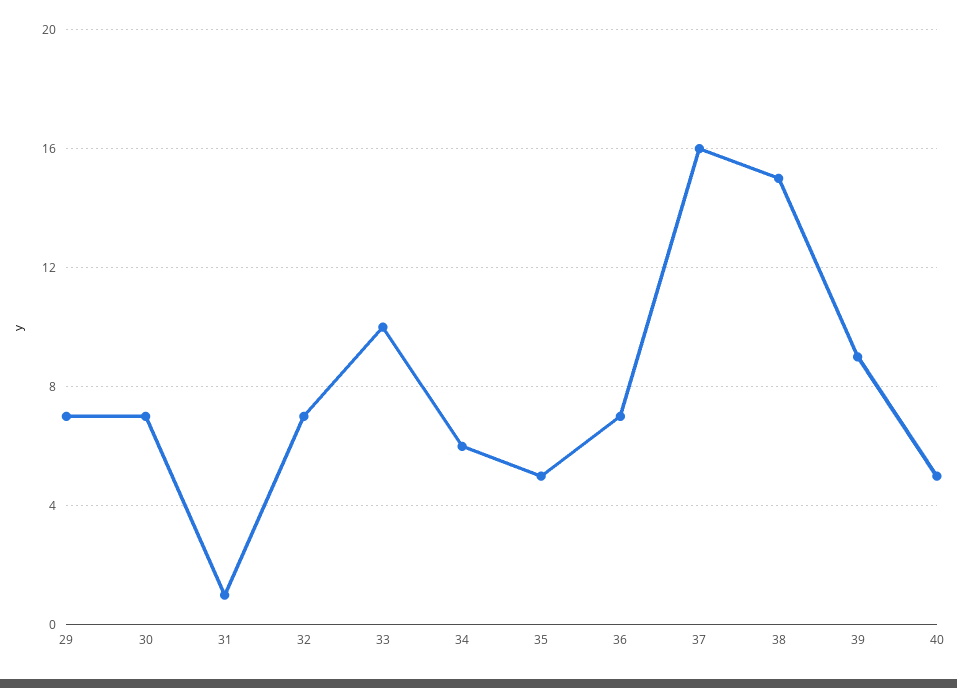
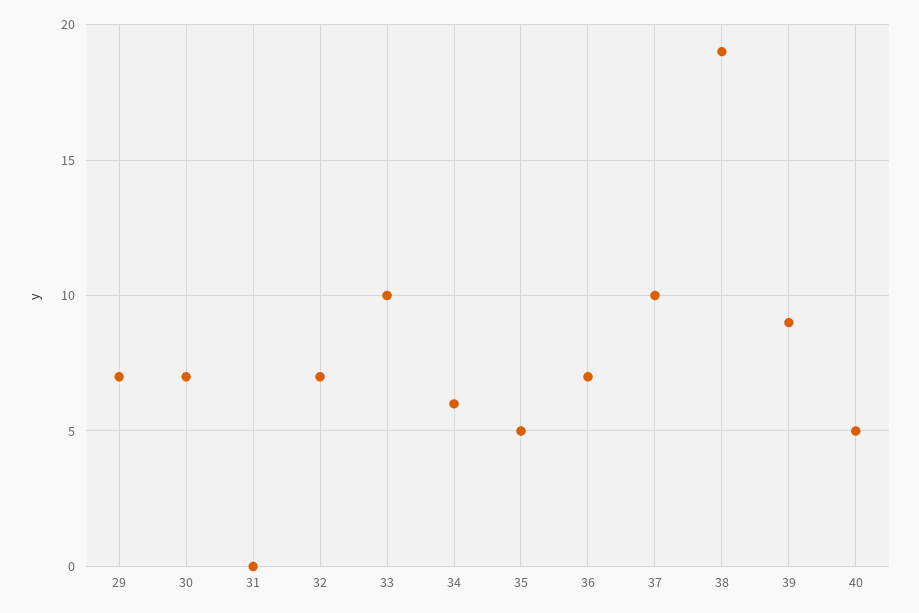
31: 1 -> 0
37: 16 -> 10
38: 15 -> 19

